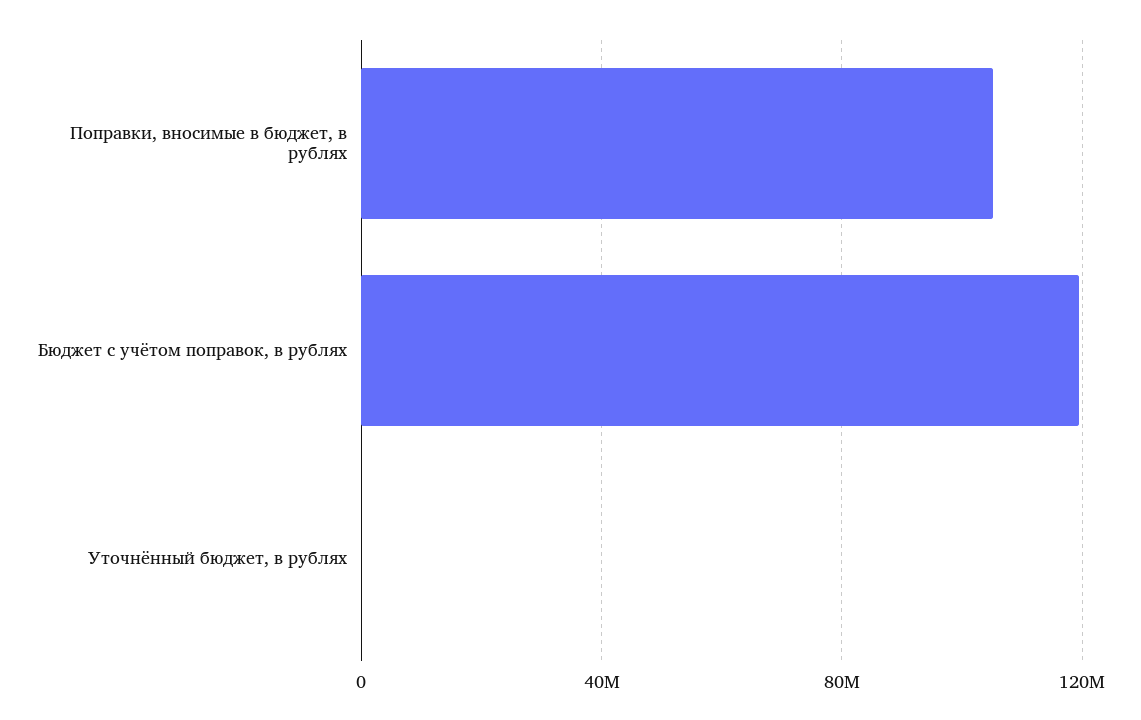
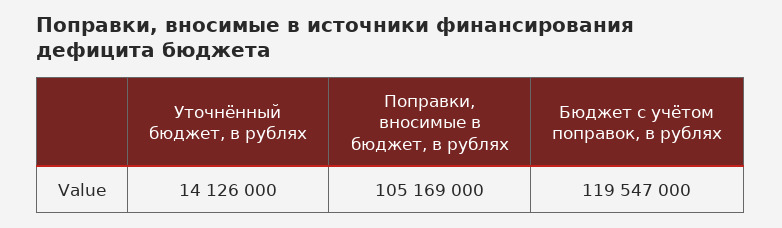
Уточнённый бюджет, в рублях: 0 -> 14126000

